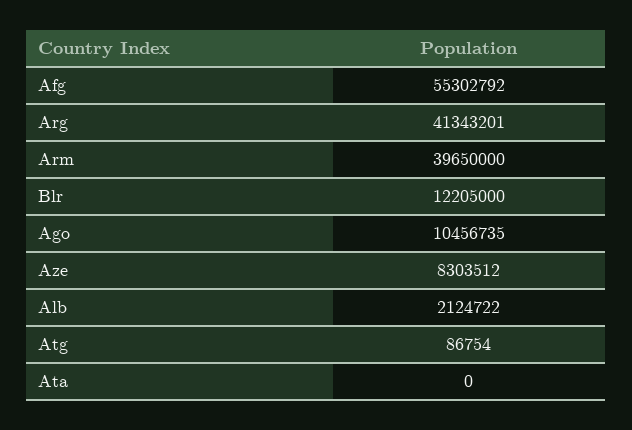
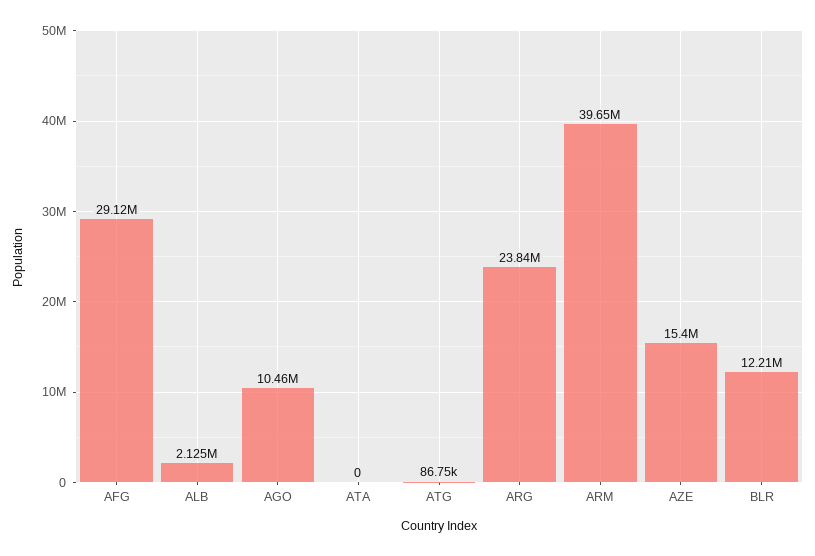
Afg: 55302792 -> 29120000
Arg: 41343201 -> 23840000
Aze: 8303512 -> 15400000

